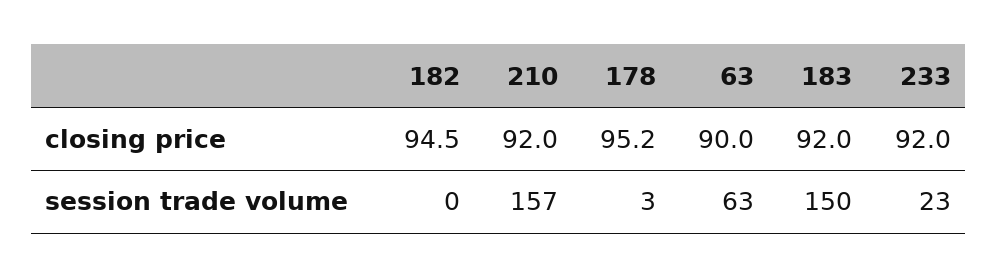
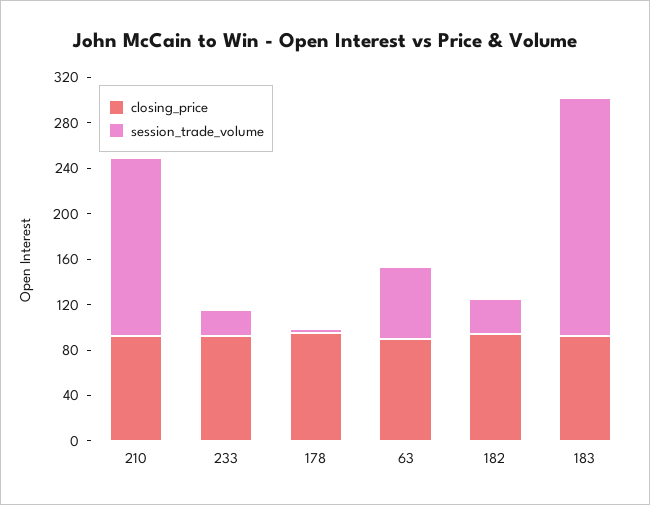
session trade volume, 182: 0 -> 30
session trade volume, 183: 150 -> 210

